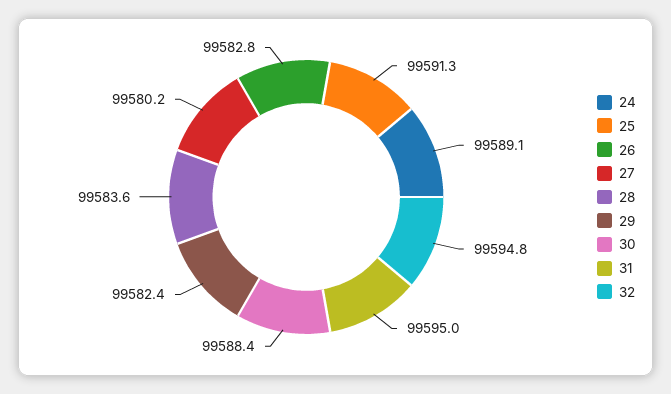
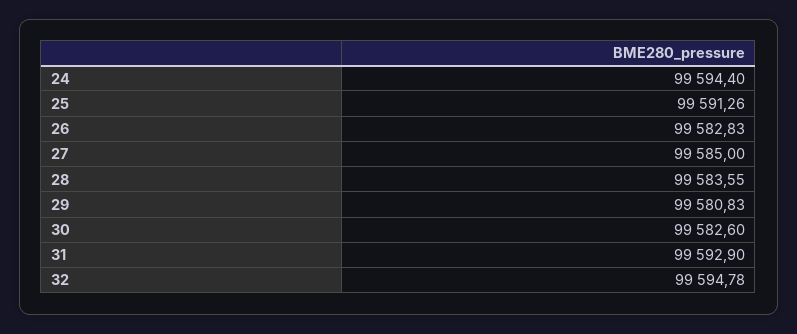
24: 99589.1 -> 99594.4
27: 99580.2 -> 99585
29: 99582.4 -> 99580.83
30: 99588.4 -> 99582.6
31: 99595 -> 99592.9

